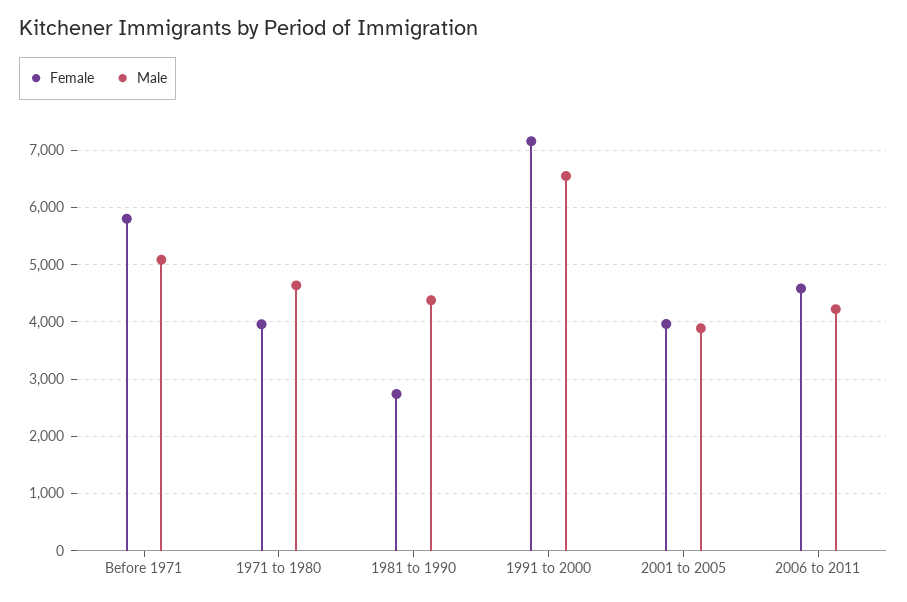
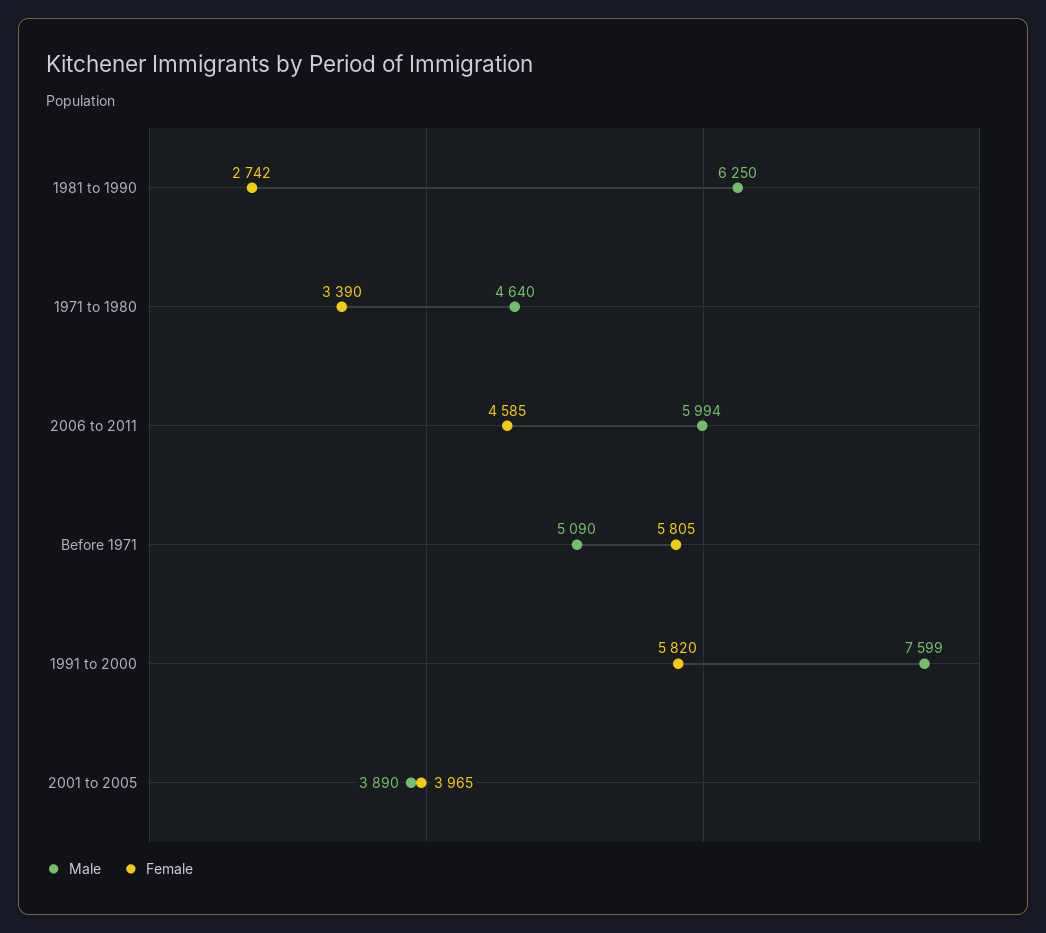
Female, 1971 to 1980: 4000 -> 3390
Male, 1981 to 1990: 4400 -> 6250
Female, 1991 to 2000: 7200 -> 5820
Male, 1991 to 2000: 6600 -> 7599
Male, 2006 to 2011: 4200 -> 5994

